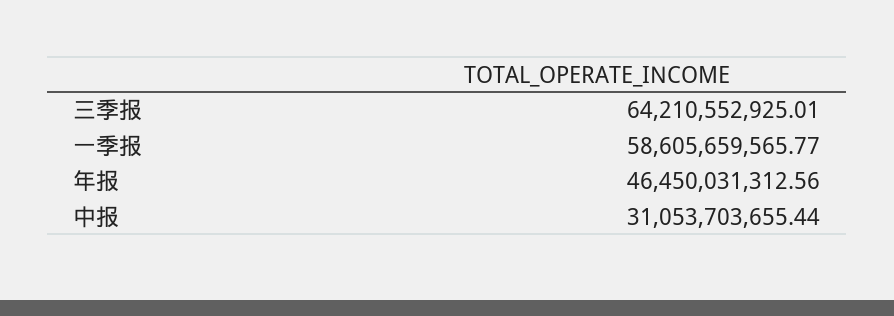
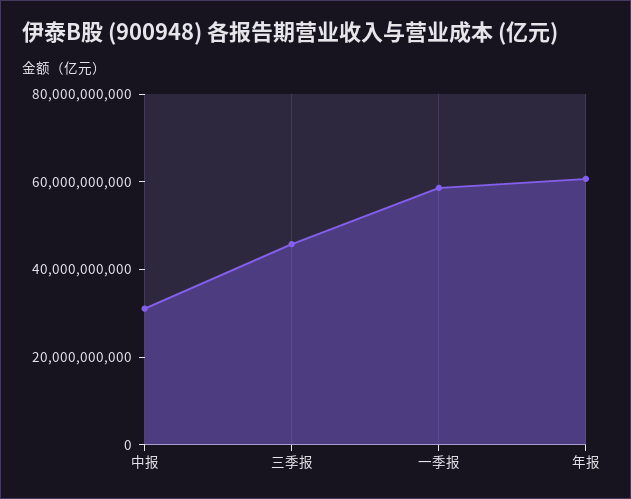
三季报: 64210552925.01 -> 45000000000
年报: 46450031312.56 -> 60000000000

